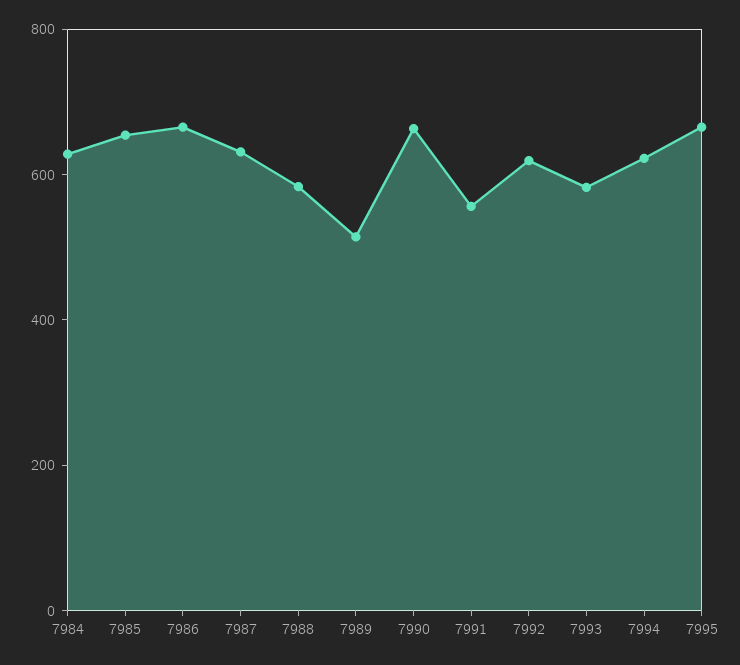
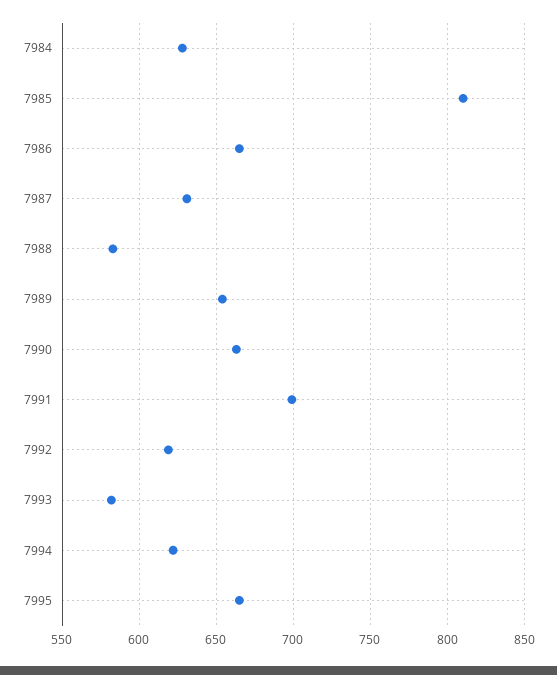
7985: 650 -> 810
7989: 500 -> 655
7991: 550 -> 700

